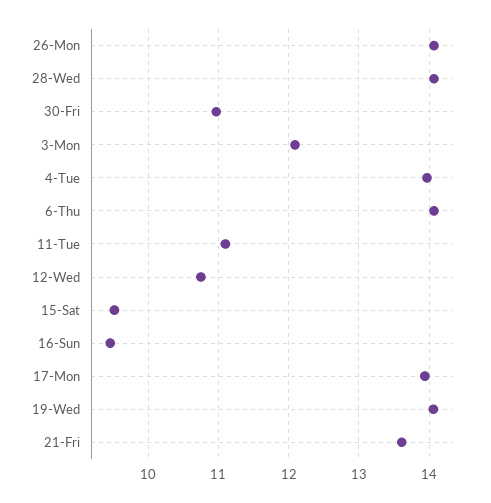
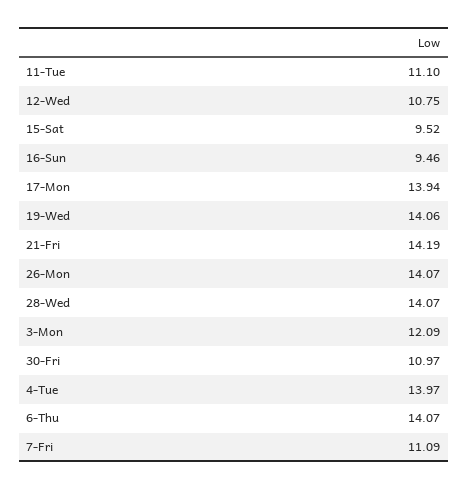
21-Fri: 13.6 -> 14.19
7-Fri: none -> 11.09

